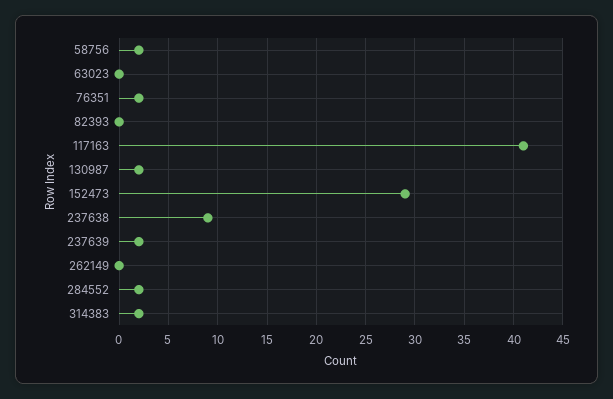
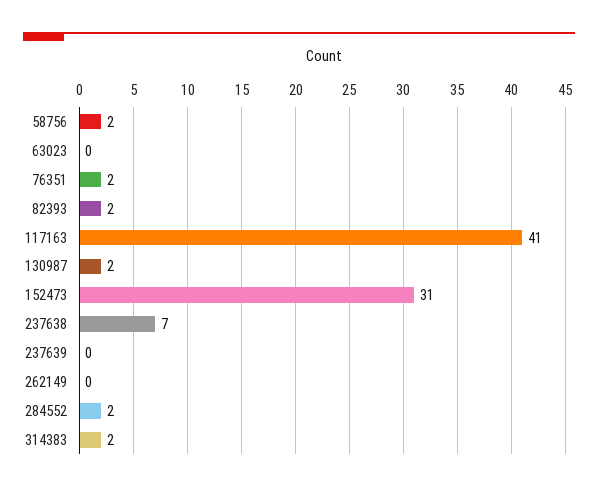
82393: 0 -> 2
152473: 29 -> 31
237638: 9 -> 7
237639: 2 -> 0

